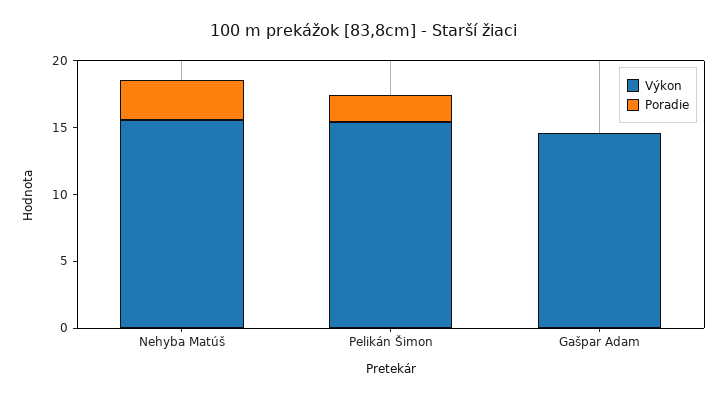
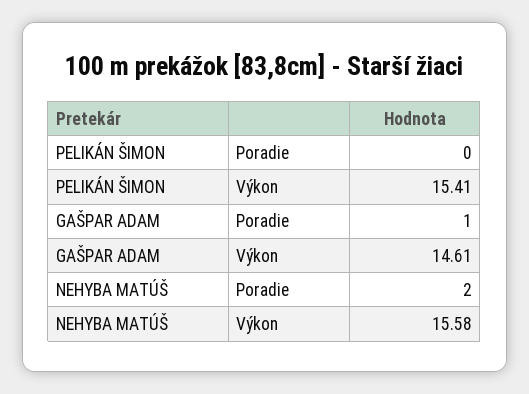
Poradie, Nehyba Matúš: 3 -> 2
Poradie, Pelikán Šimon: 2 -> 0
Poradie, Gašpar Adam: 0 -> 1

